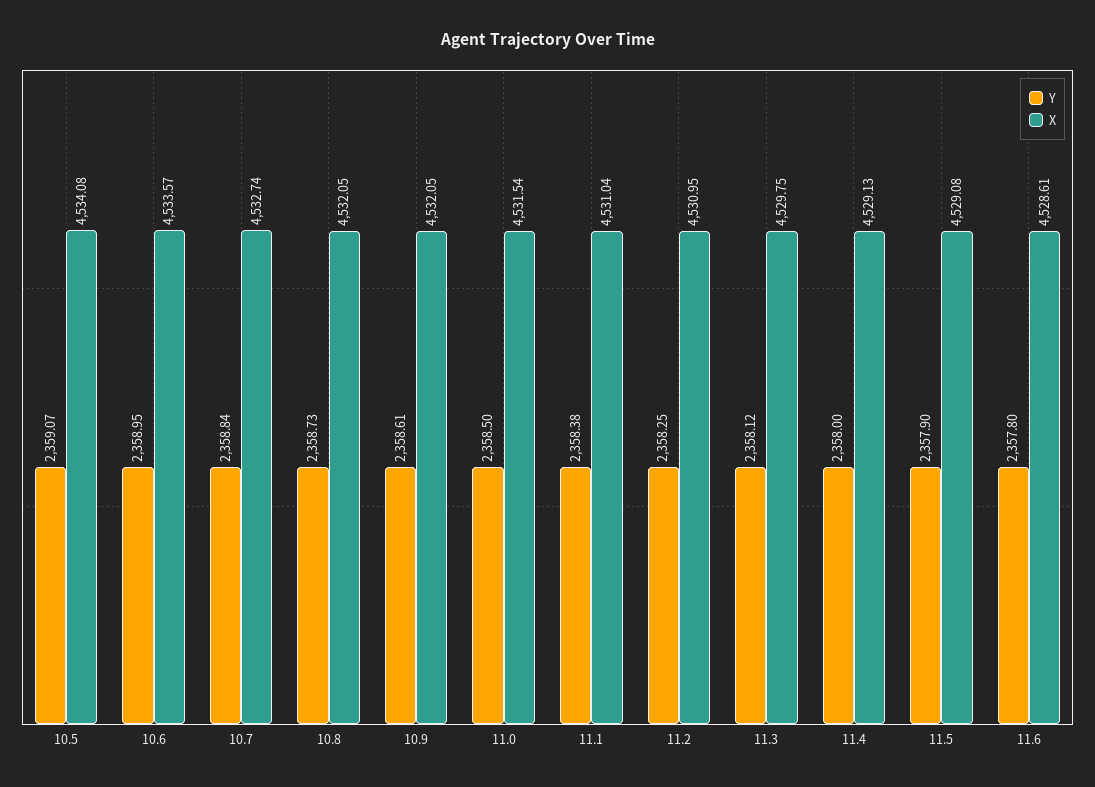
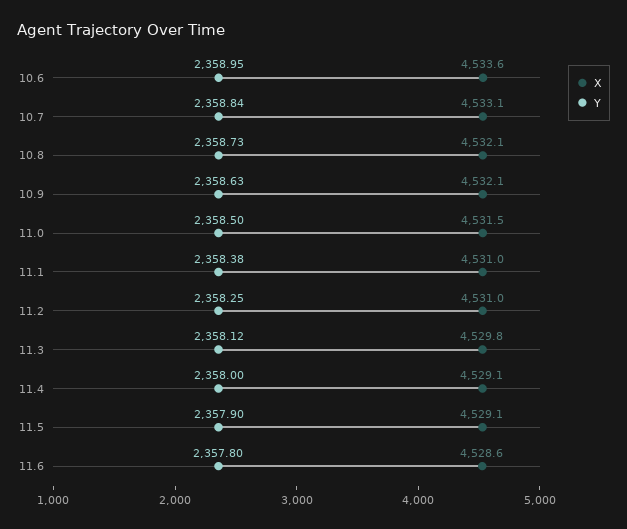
Y, 10.5: 2359.07 -> none
X, 10.5: 4534.08 -> none
X, 10.7: 4532.74 -> 4533.1
Y, 10.9: 2358.61 -> 2358.63

